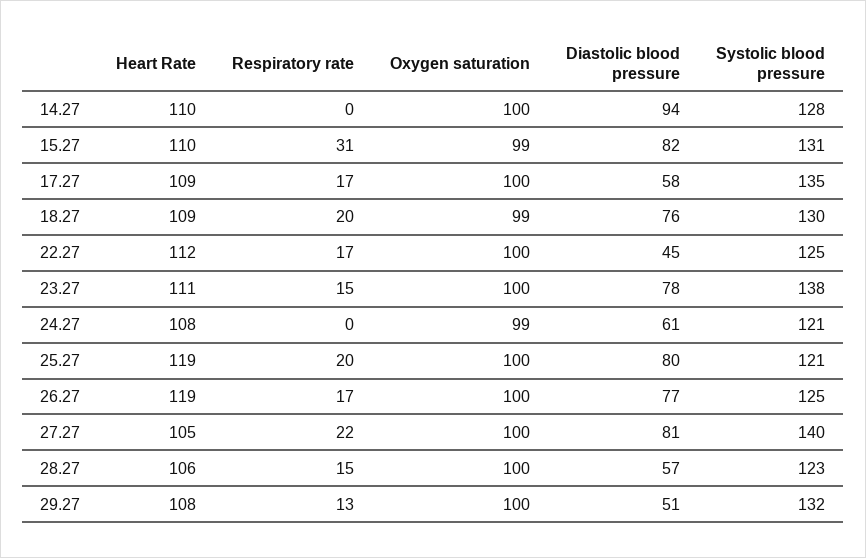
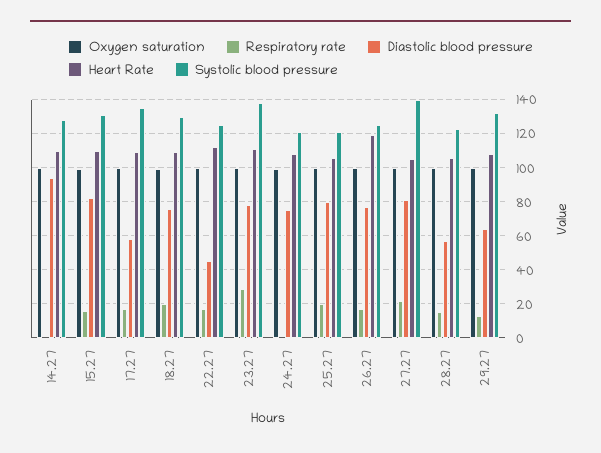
Respiratory rate, 15.27: 31 -> 15
Respiratory rate, 23.27: 15 -> 30
Diastolic blood pressure, 24.27: 61 -> 75
Heart Rate, 25.27: 119 -> 105
Diastolic blood pressure, 29.27: 51 -> 65

